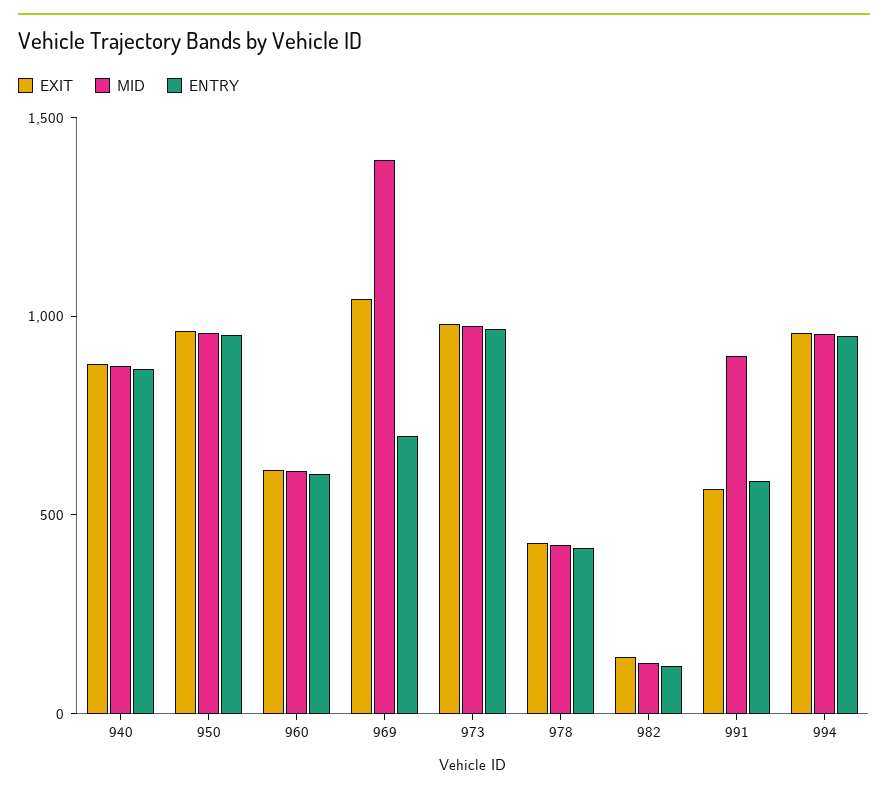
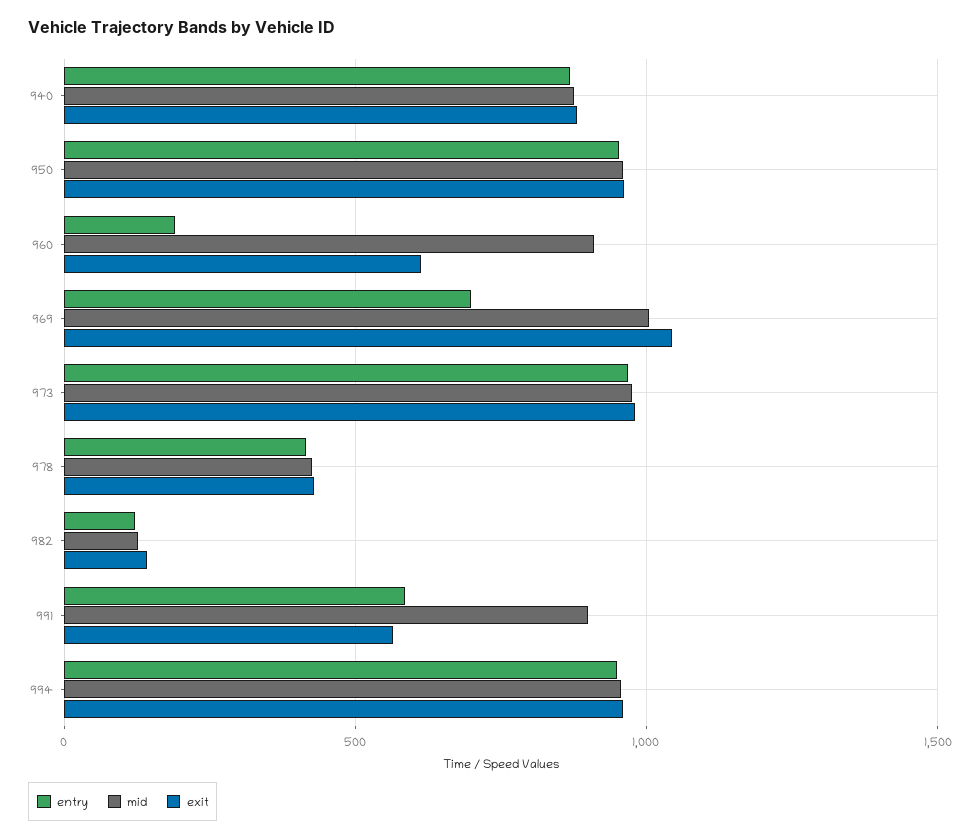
MID, 960: 600 -> 900
ENTRY, 960: 600 -> 200
MID, 969: 1400 -> 1000

